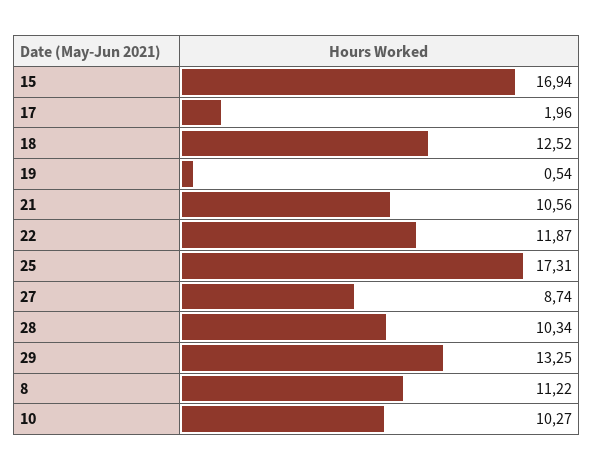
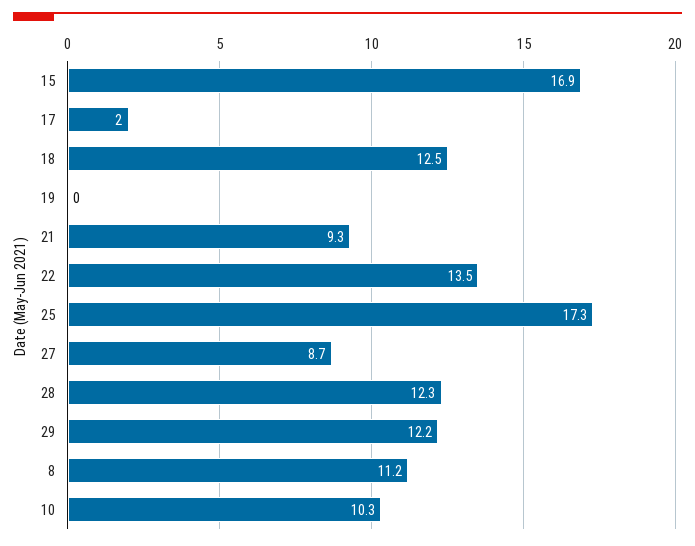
19: 0.54 -> 0
21: 10.56 -> 9.3
22: 11.87 -> 13.5
28: 10.34 -> 12.3
29: 13.25 -> 12.2

